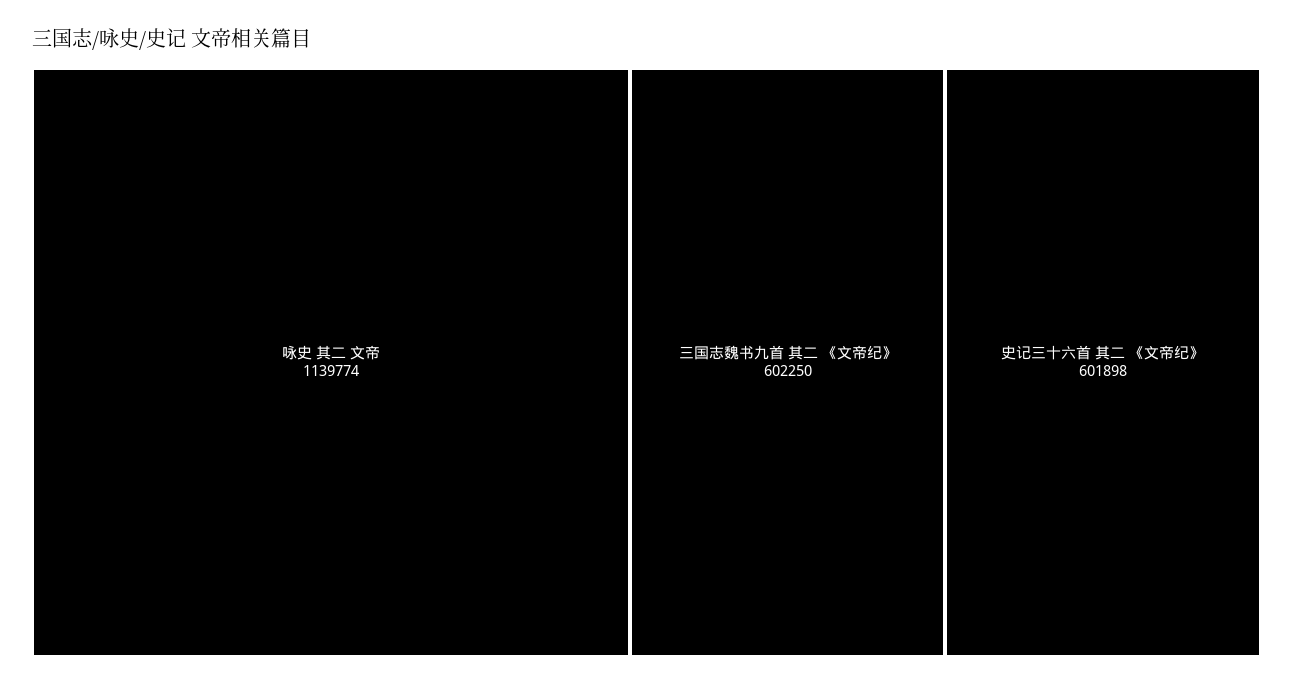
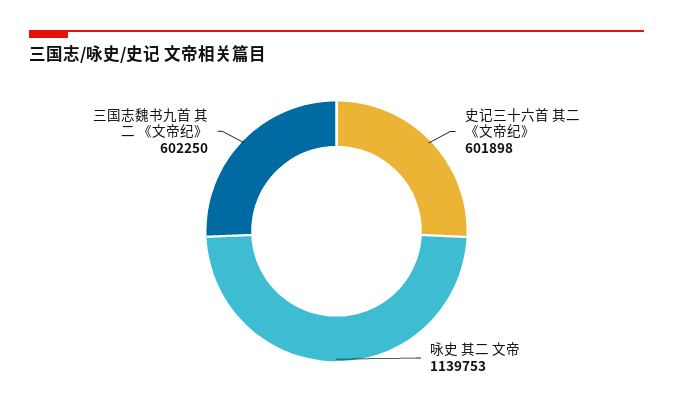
咏史 其二 文帝: 1139774 -> 1139753

